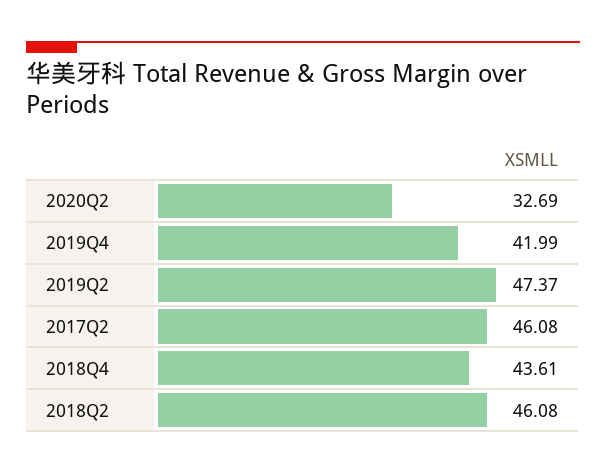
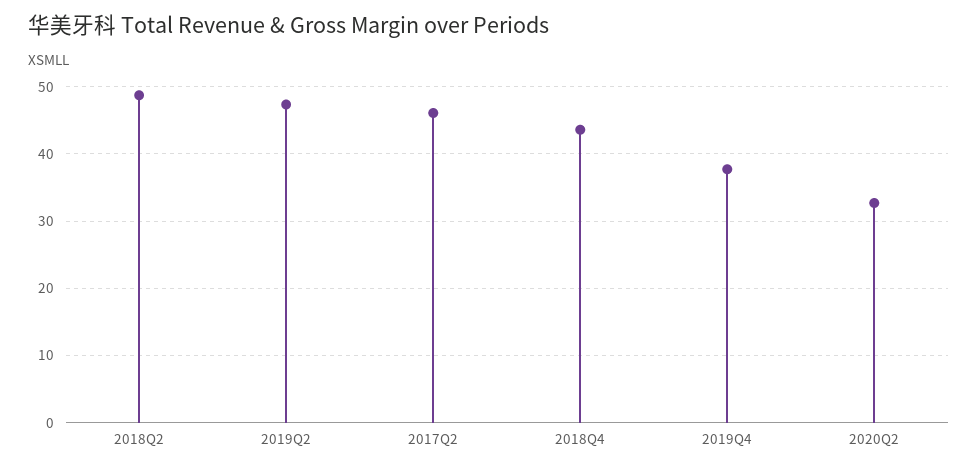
2019Q4: 41.99 -> 38
2018Q2: 46.08 -> 49

